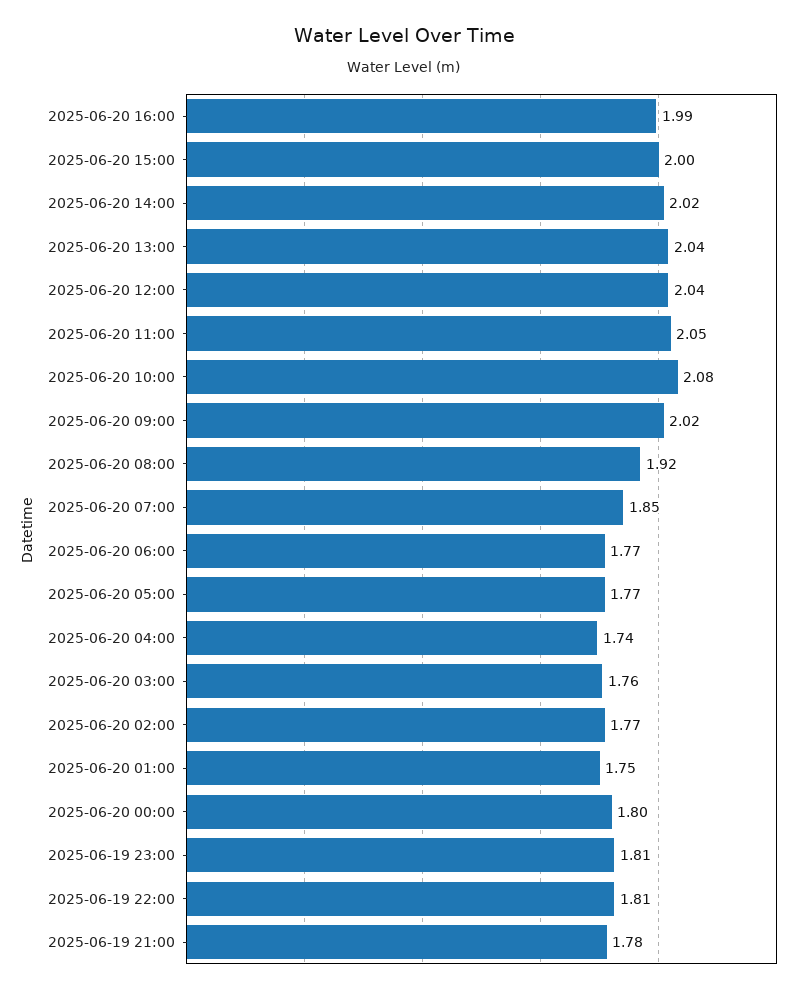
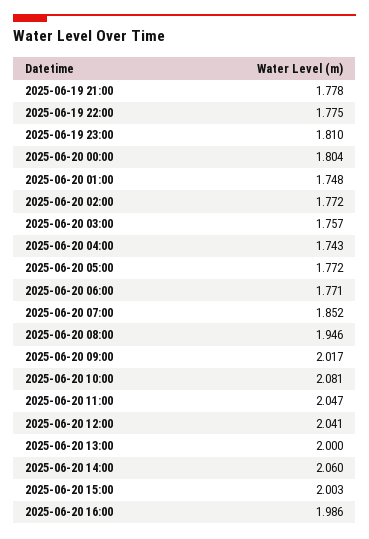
2025-06-20 14:00: 2.02 -> 2.06
2025-06-20 13:00: 2.04 -> 2
2025-06-20 08:00: 1.92 -> 1.946
2025-06-19 22:00: 1.81 -> 1.775

